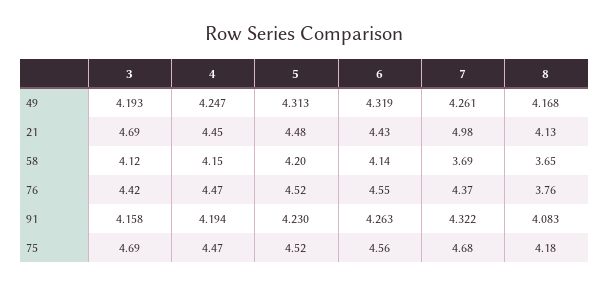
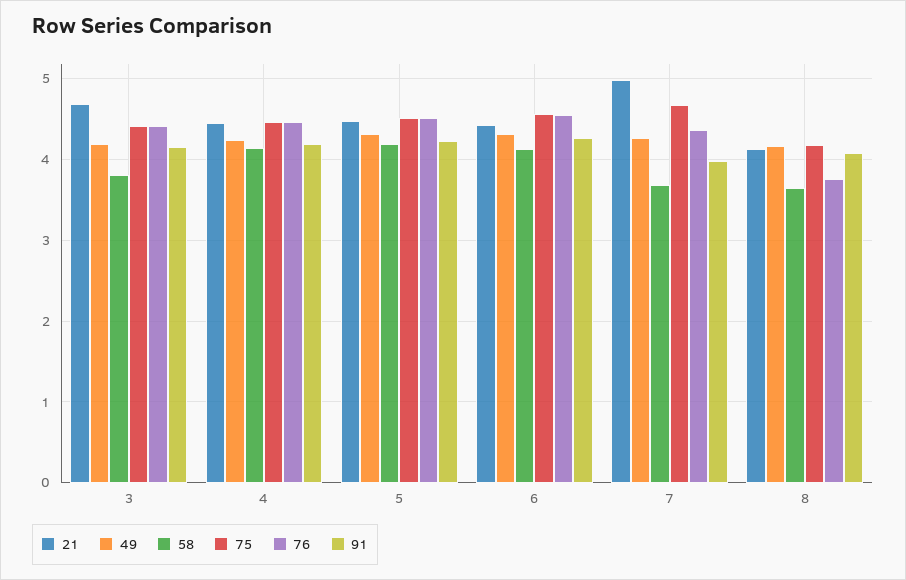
58, 3: 4.12 -> 3.8
91, 7: 4.322 -> 4
75, 3: 4.69 -> 4.4

